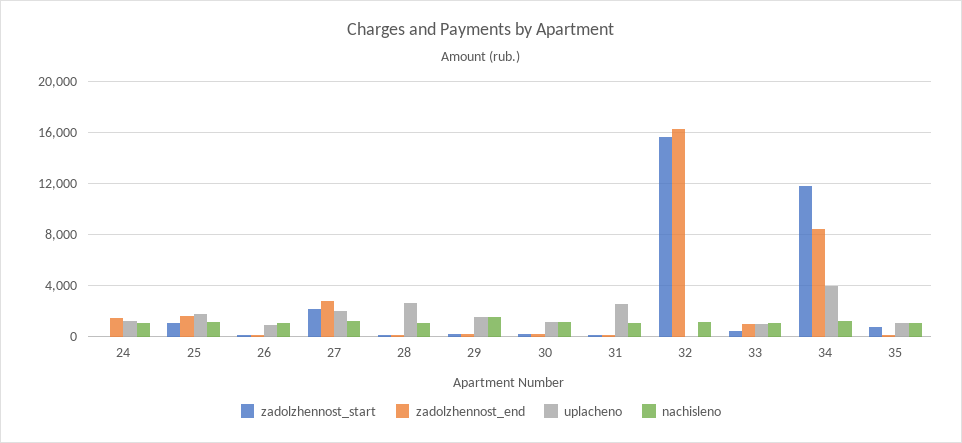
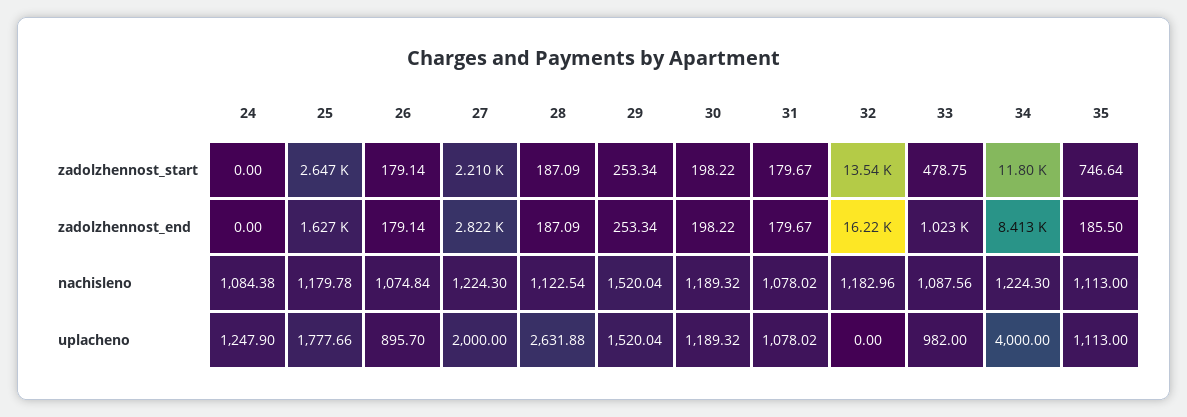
zadolzhennost_end, 24: 1500 -> 0
zadolzhennost_start, 25: 1000 -> 2647
uplacheno, 31: 2500 -> 1078.02
zadolzhennost_start, 32: 15500 -> 13540

